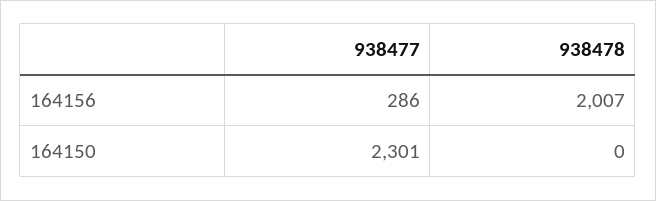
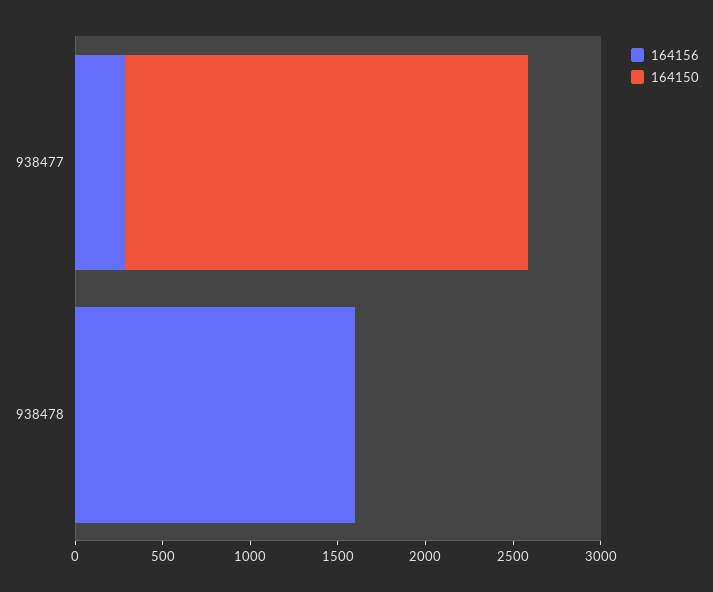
164156, 938478: 2007 -> 1600

